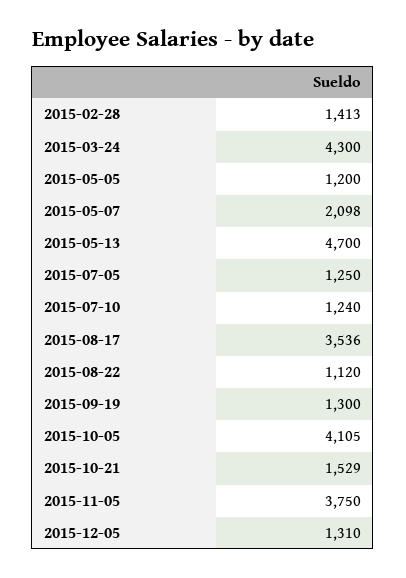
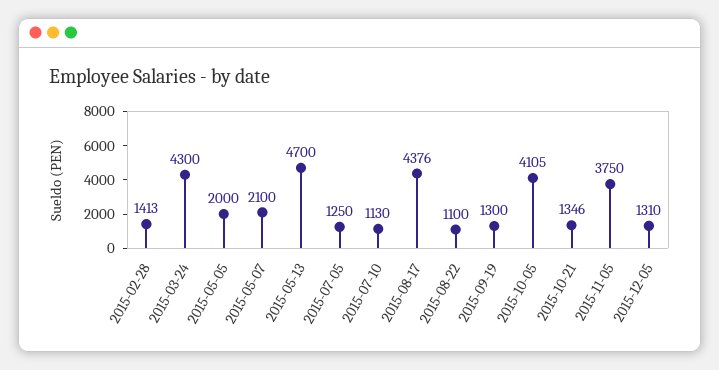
2015-05-05: 1200 -> 2000
2015-05-07: 2098 -> 2100
2015-07-10: 1240 -> 1130
2015-08-17: 3536 -> 4376
2015-08-22: 1120 -> 1100
2015-10-21: 1529 -> 1346

